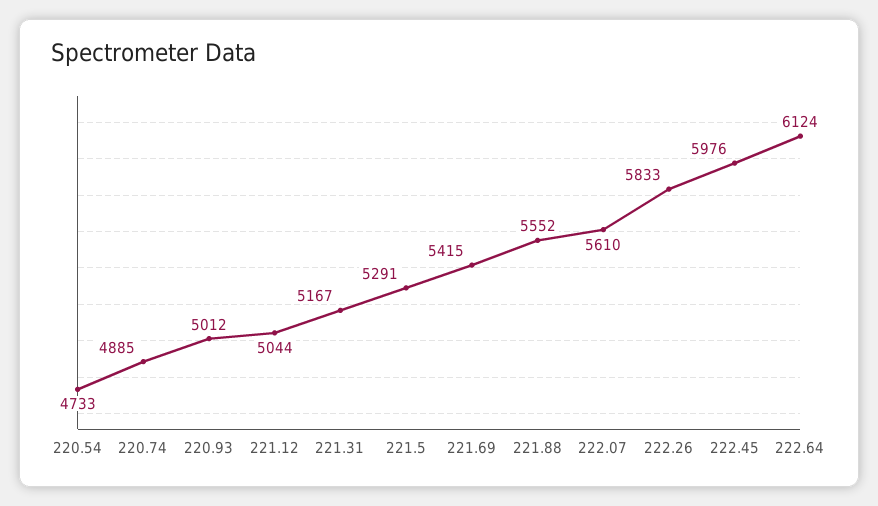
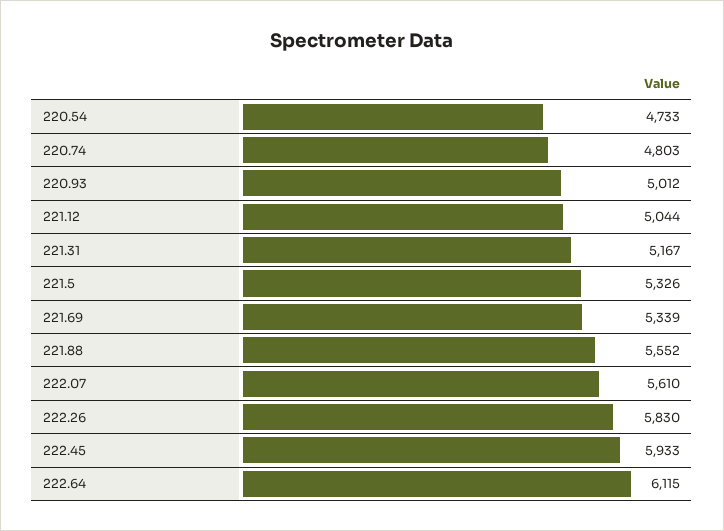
220.74: 4885 -> 4803
221.5: 5291 -> 5326
221.69: 5415 -> 5339
222.26: 5833 -> 5830
222.45: 5976 -> 5933
222.64: 6124 -> 6115

